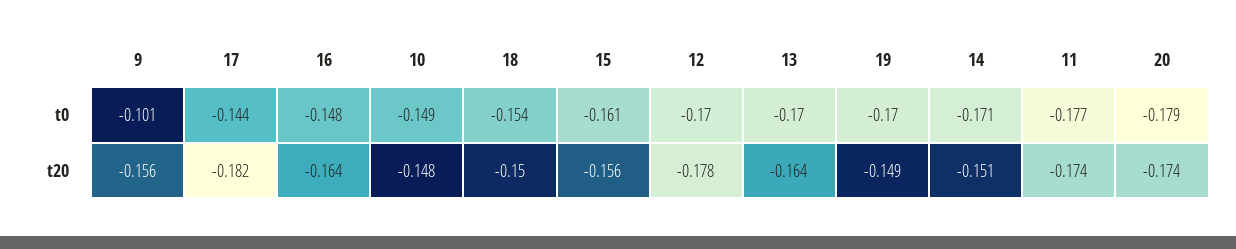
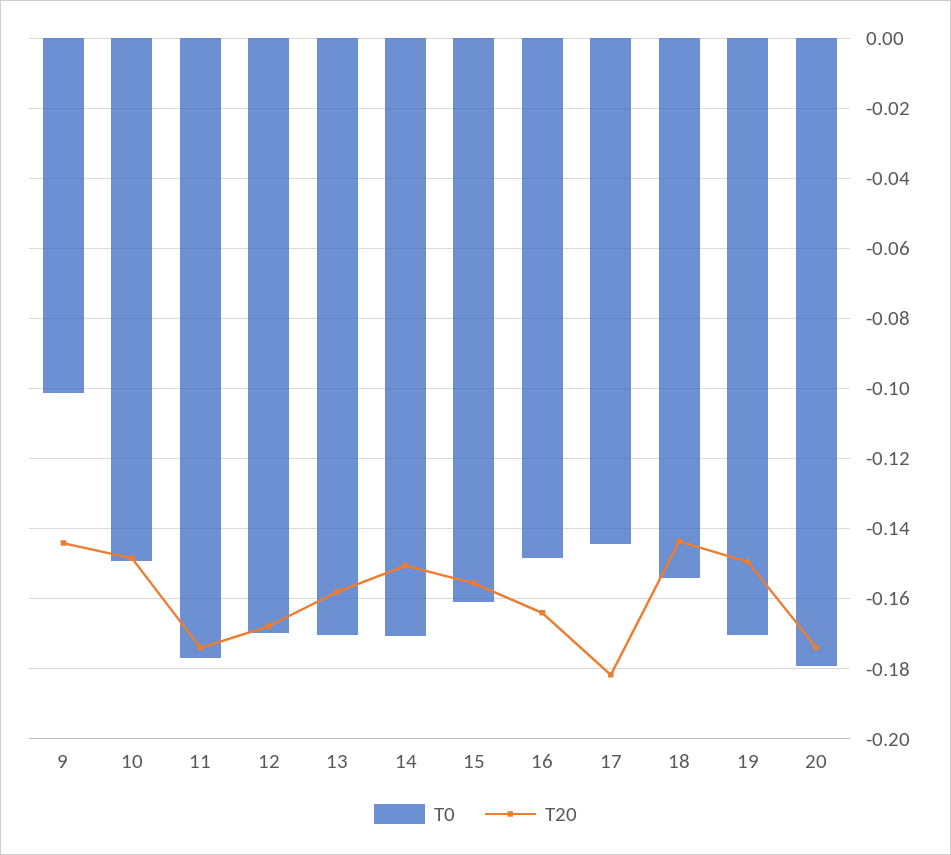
t20, 9: -0.156 -> -0.144
t20, 18: -0.15 -> -0.144
t20, 12: -0.178 -> -0.168
t20, 13: -0.164 -> -0.158

